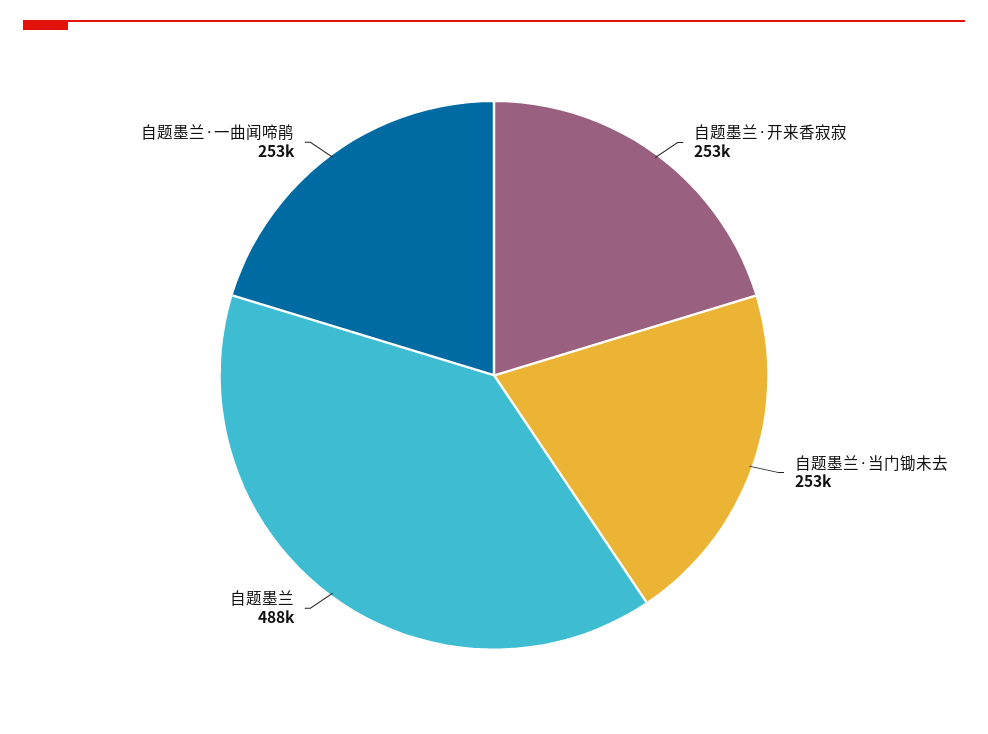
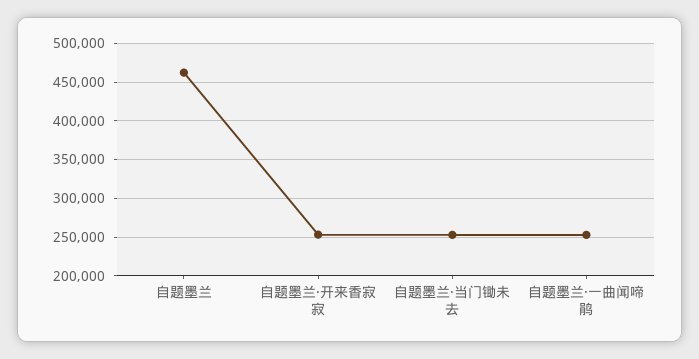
自题墨兰: 488000 -> 460000

